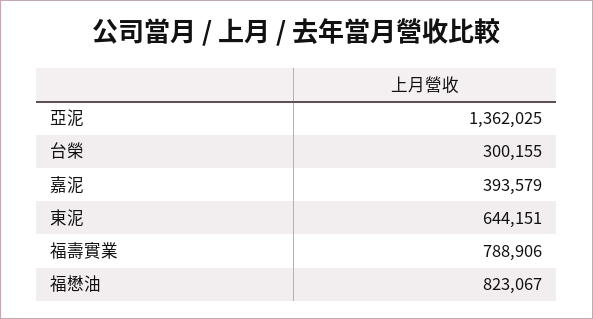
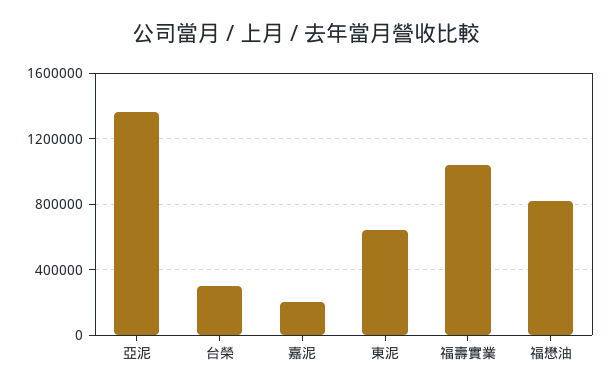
嘉泥: 393579 -> 200000
福壽實業: 788906 -> 1050000

